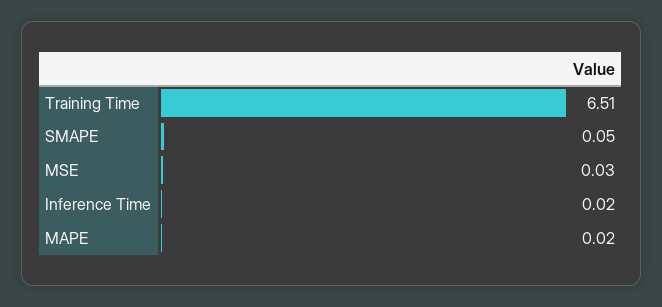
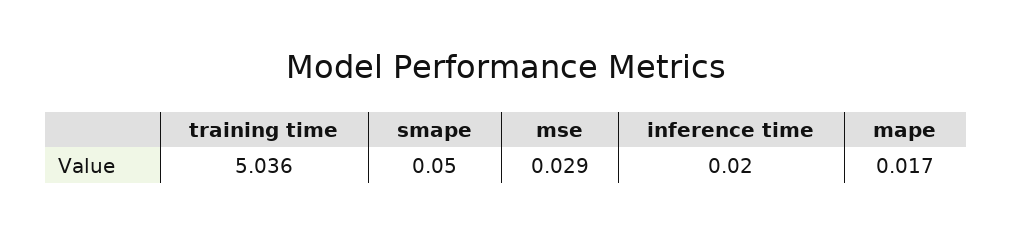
Training Time: 6.51 -> 5.036

